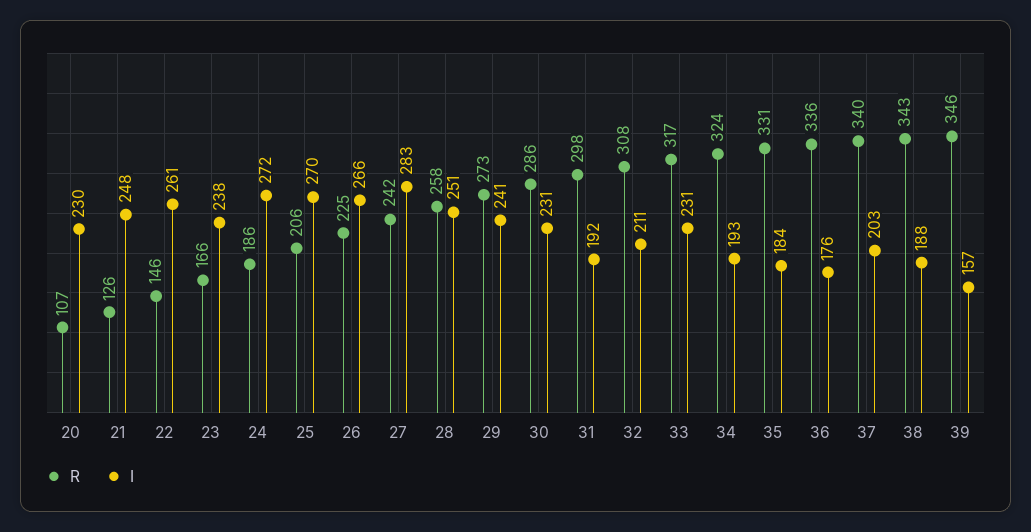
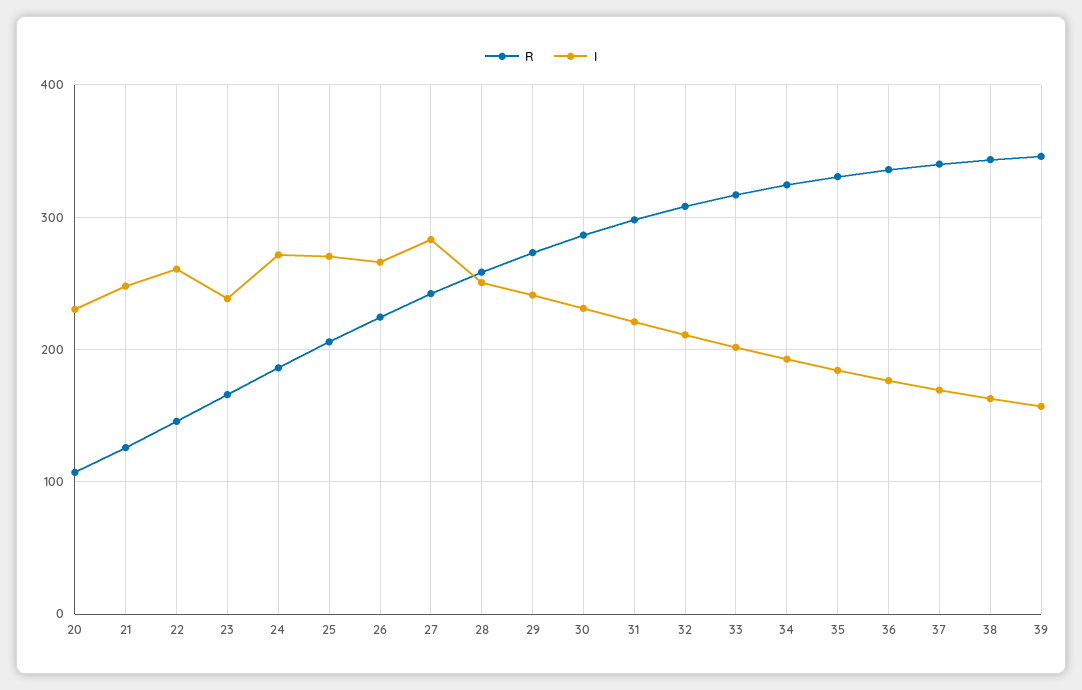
I, 31: 192 -> 220
I, 33: 231 -> 200
I, 37: 203 -> 170
I, 38: 188 -> 160

